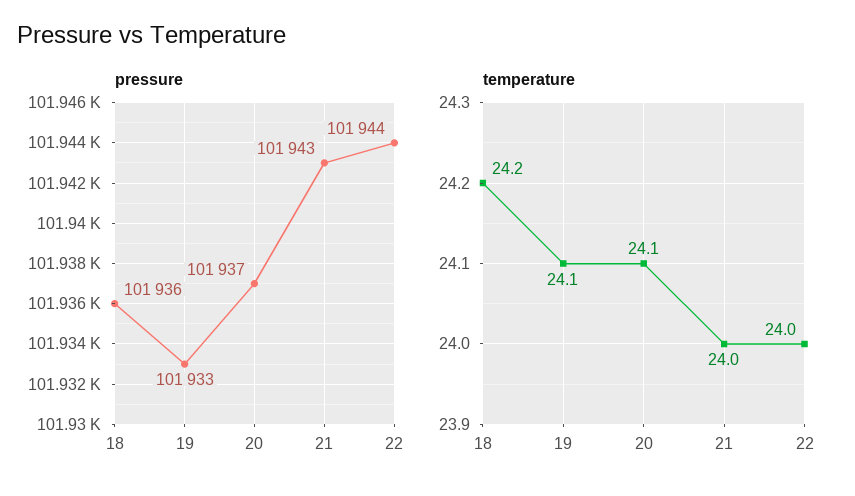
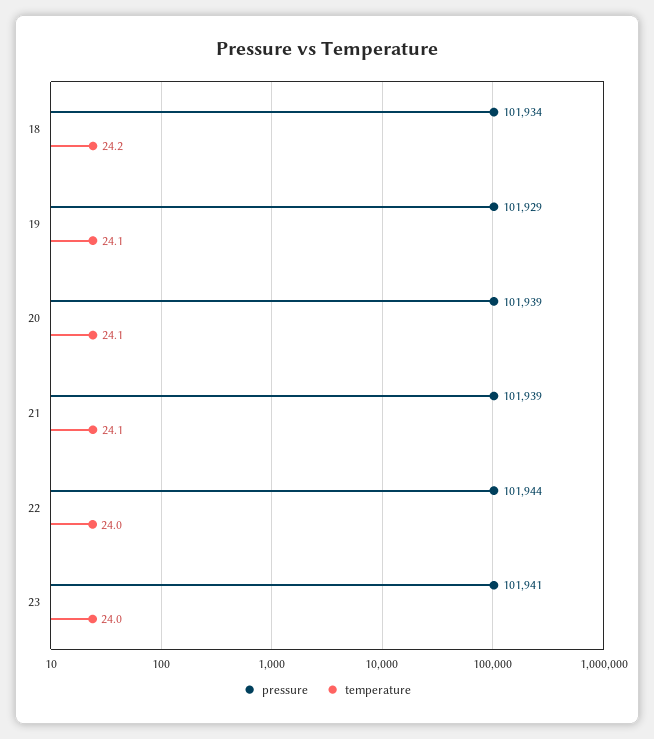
pressure, 18: 101936 -> 101934
pressure, 19: 101933 -> 101929
pressure, 20: 101937 -> 101939
pressure, 21: 101943 -> 101939
temperature, 21: 24 -> 24.1
pressure, 23: none -> 101941
temperature, 23: none -> 24

